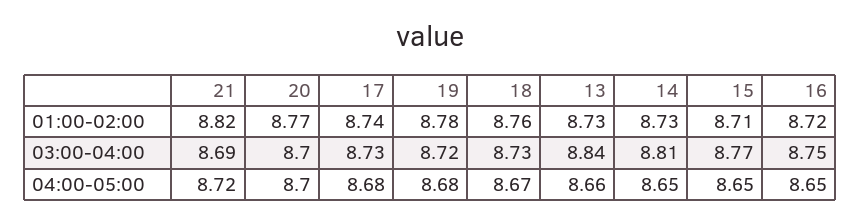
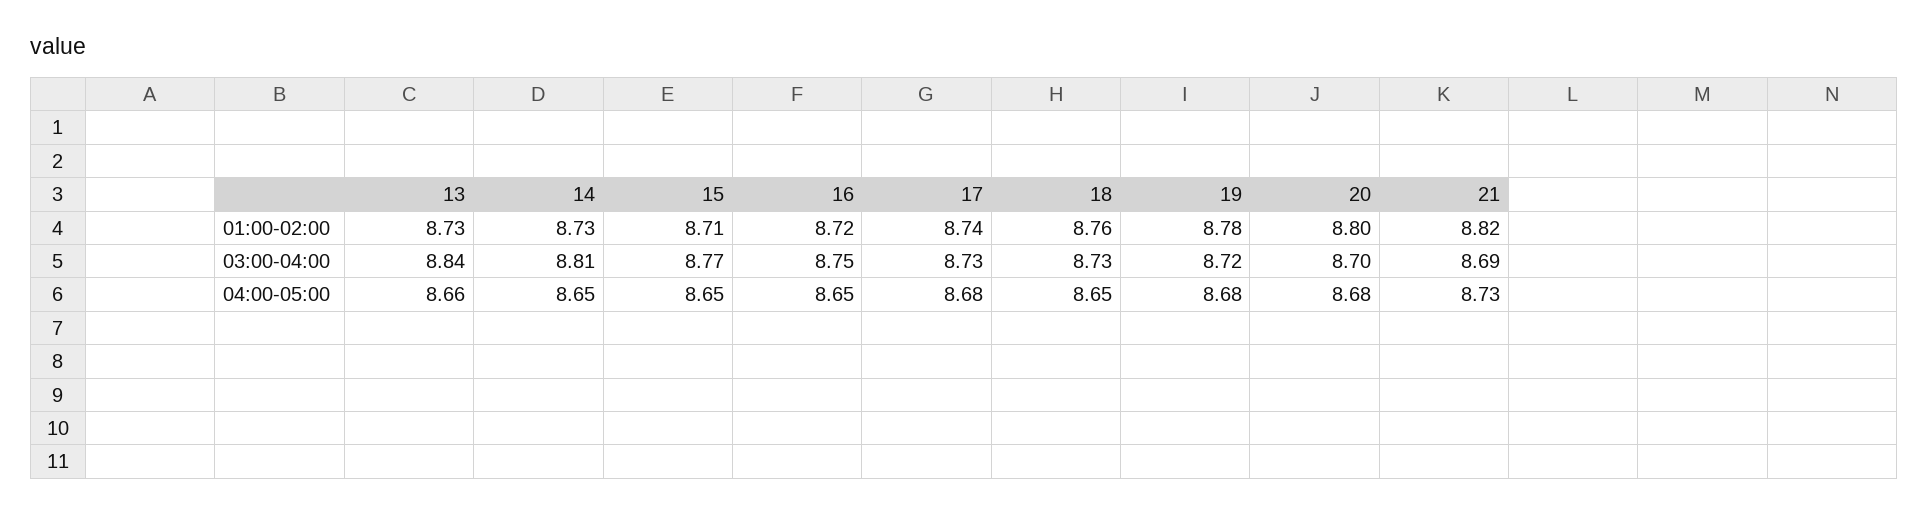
20, 01:00-02:00: 8.77 -> 8.8
21, 04:00-05:00: 8.72 -> 8.73
20, 04:00-05:00: 8.7 -> 8.68
18, 04:00-05:00: 8.67 -> 8.65

